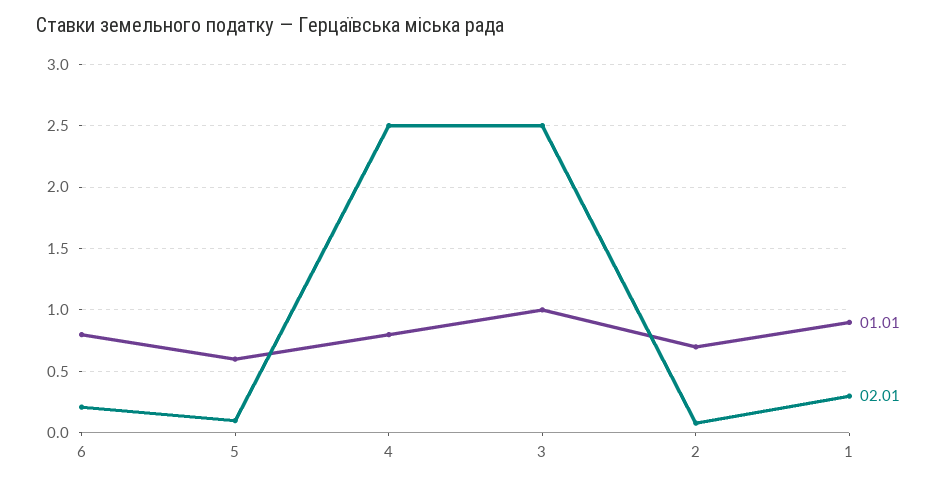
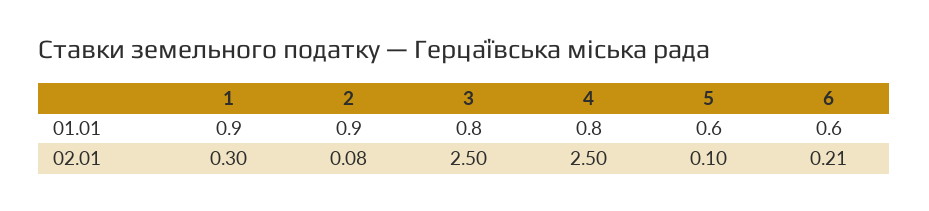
01.01, 6: 0.8 -> 0.6
01.01, 3: 1 -> 0.8
01.01, 2: 0.7 -> 0.9

